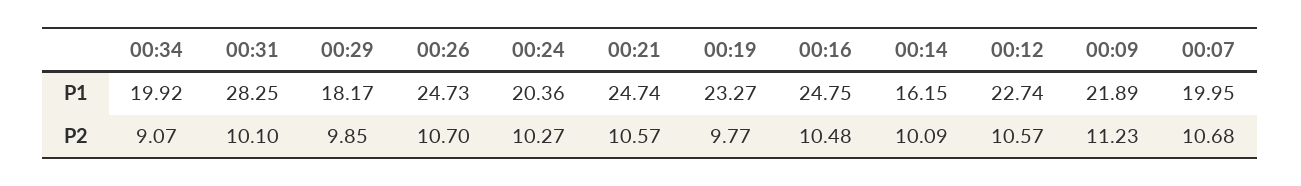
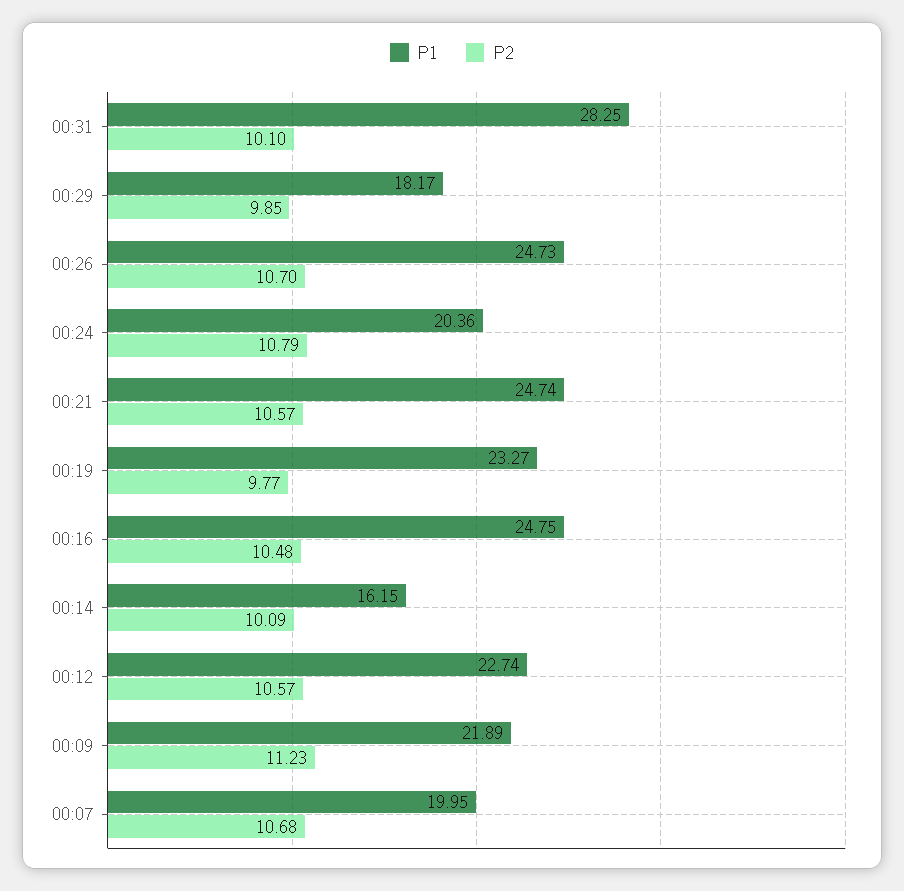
P1, 00:34: 19.92 -> none
P2, 00:34: 9.07 -> none
P2, 00:24: 10.27 -> 10.79

